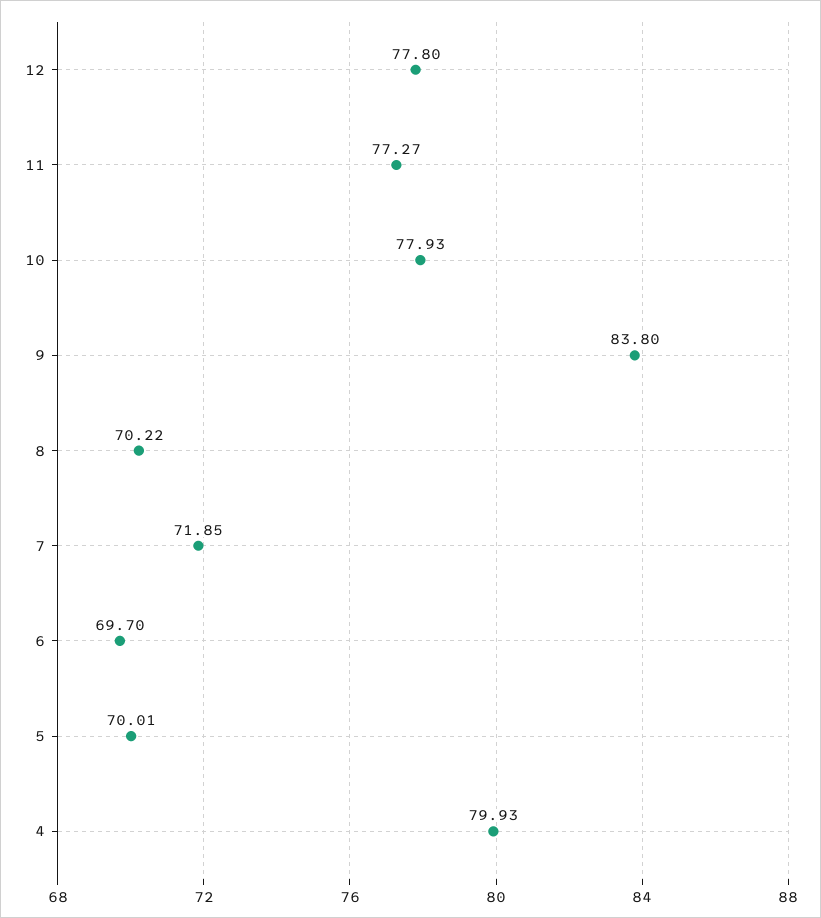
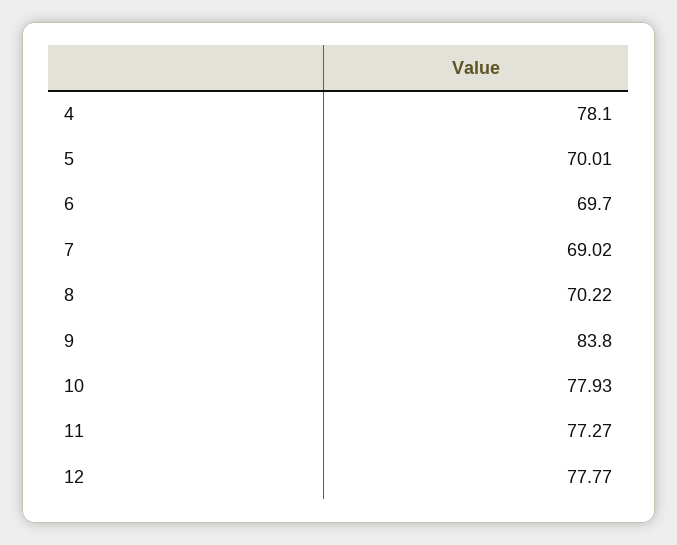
12: 77.8 -> 77.77
7: 71.85 -> 69.02
4: 79.93 -> 78.1

